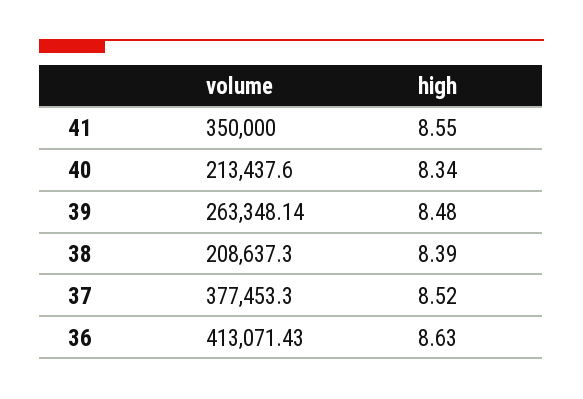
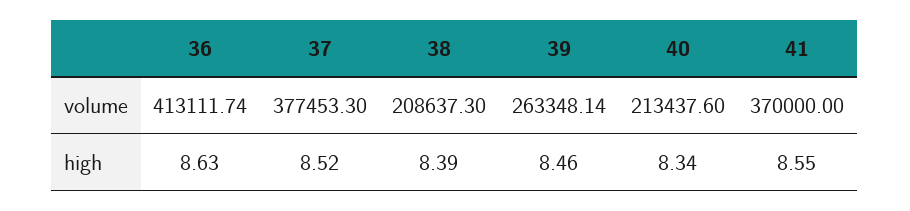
volume, 41: 350000 -> 370000
high, 39: 8.48 -> 8.46
volume, 36: 413071.43 -> 413111.74

